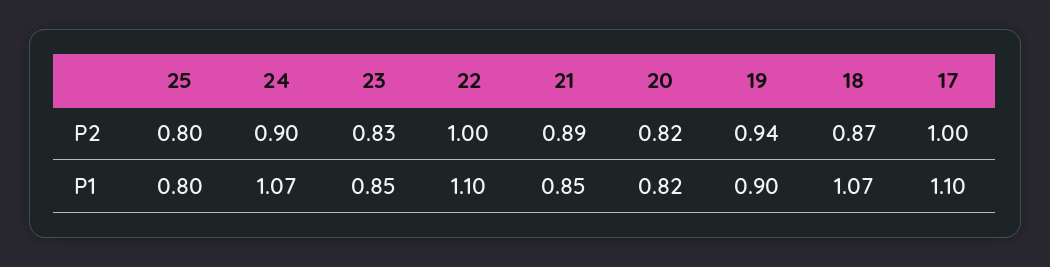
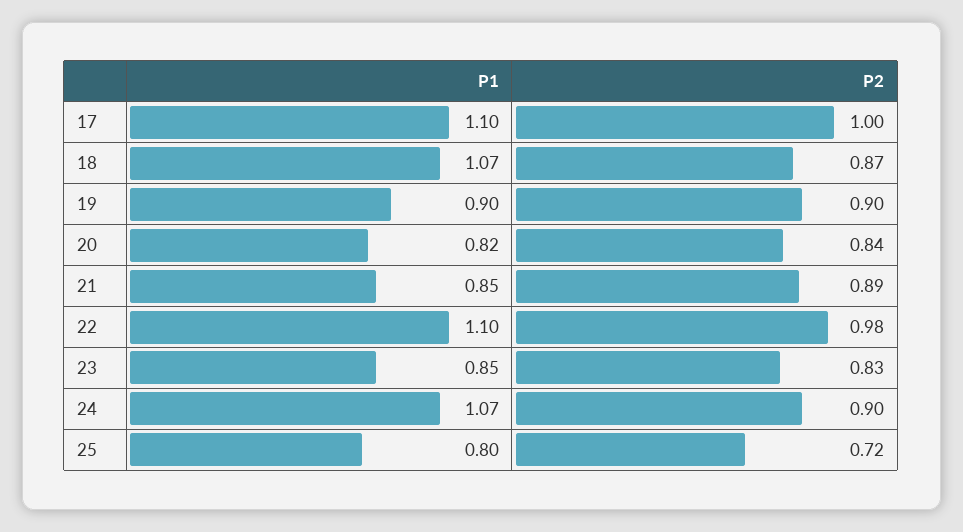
25, P2: 0.8 -> 0.72
22, P2: 1 -> 0.98
20, P2: 0.82 -> 0.84
19, P2: 0.94 -> 0.9

